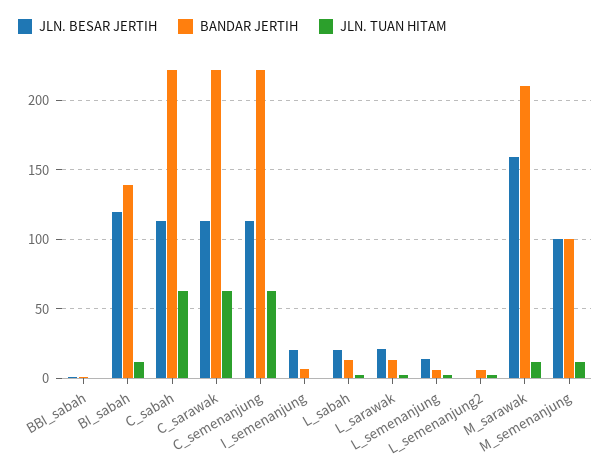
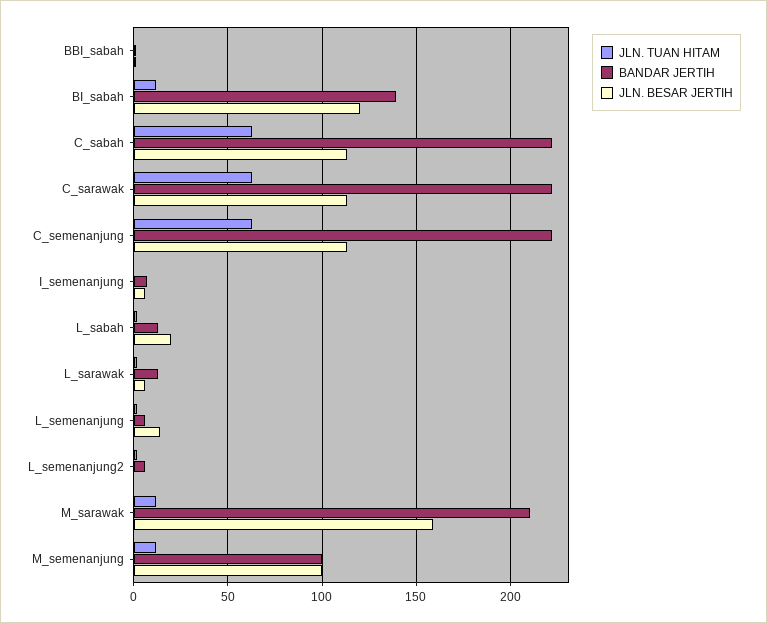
JLN. BESAR JERTIH, I_semenanjung: 20 -> 5
JLN. BESAR JERTIH, L_sarawak: 20 -> 5

